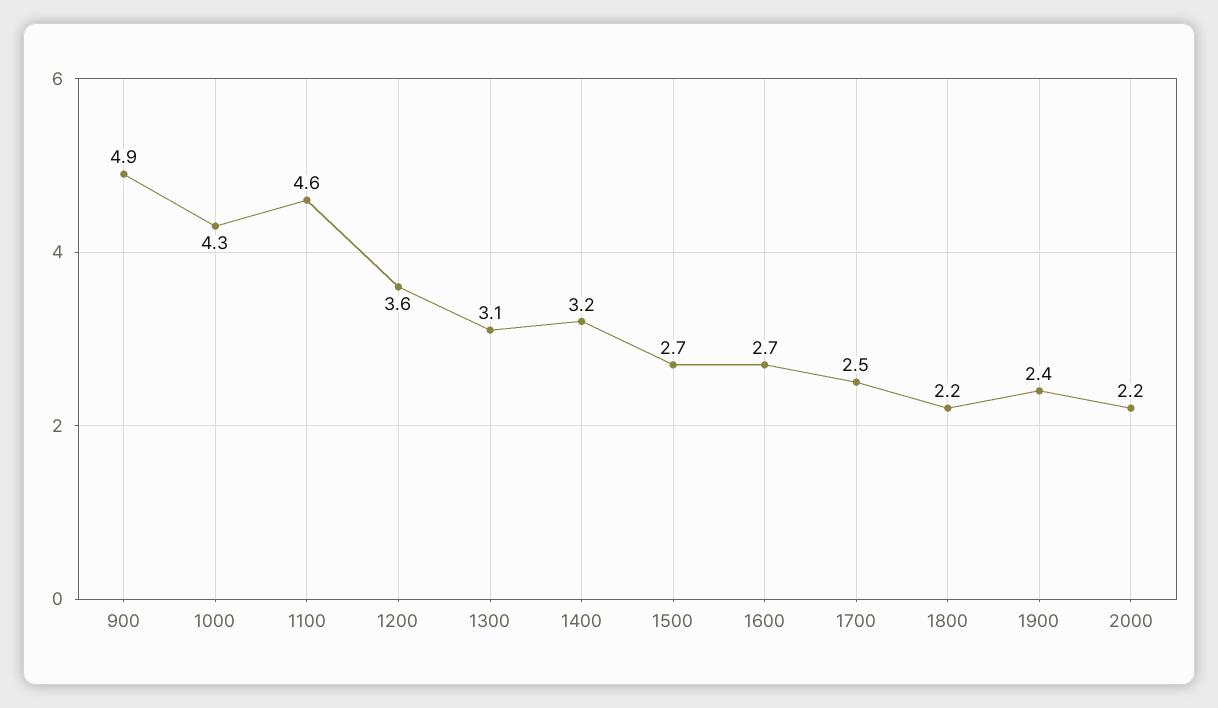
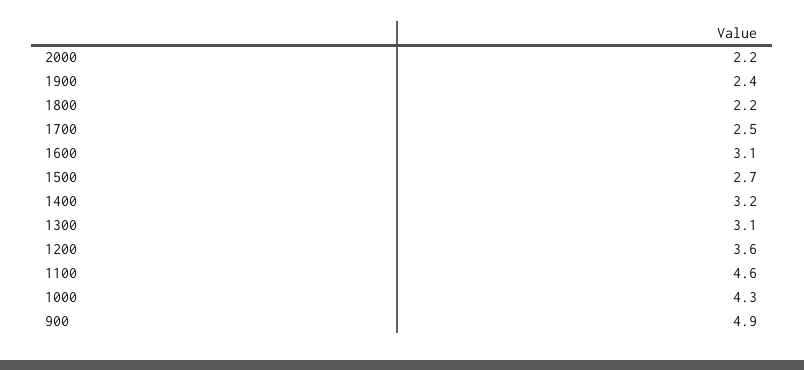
1600: 2.7 -> 3.1

